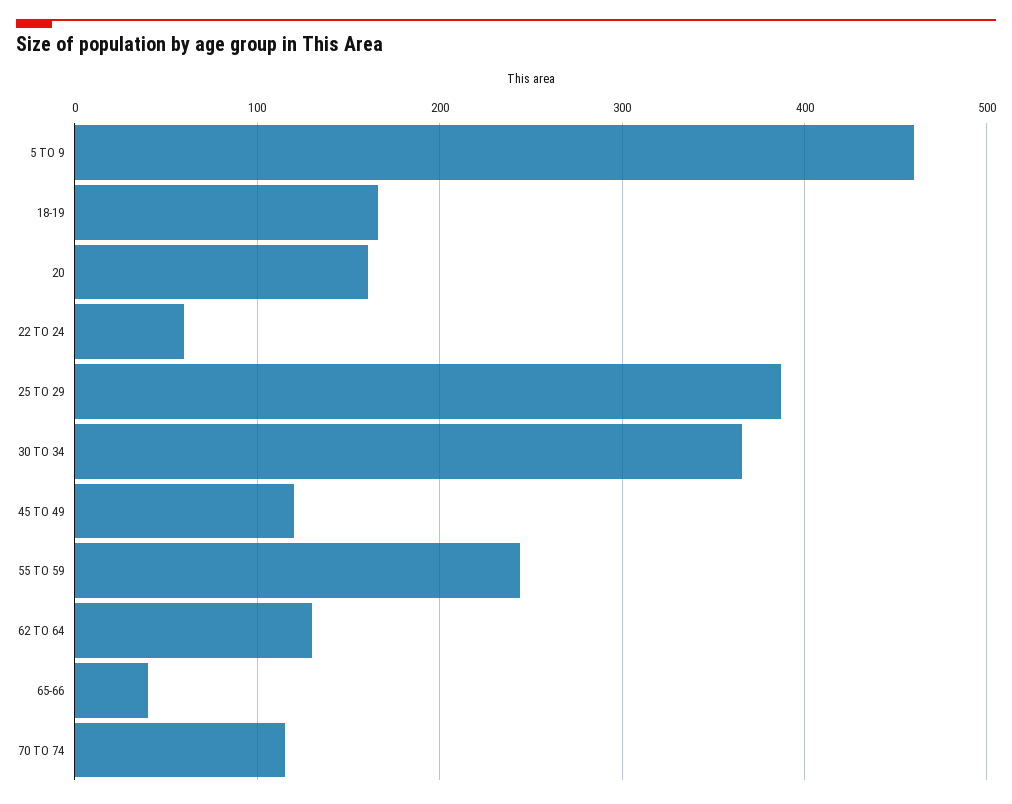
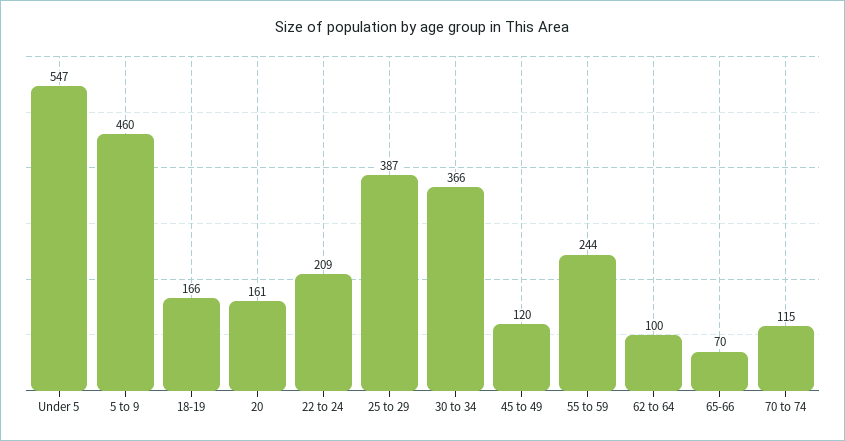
22 TO 24: 60 -> 209
62 TO 64: 130 -> 100
65-66: 40 -> 70
Under 5: none -> 547

